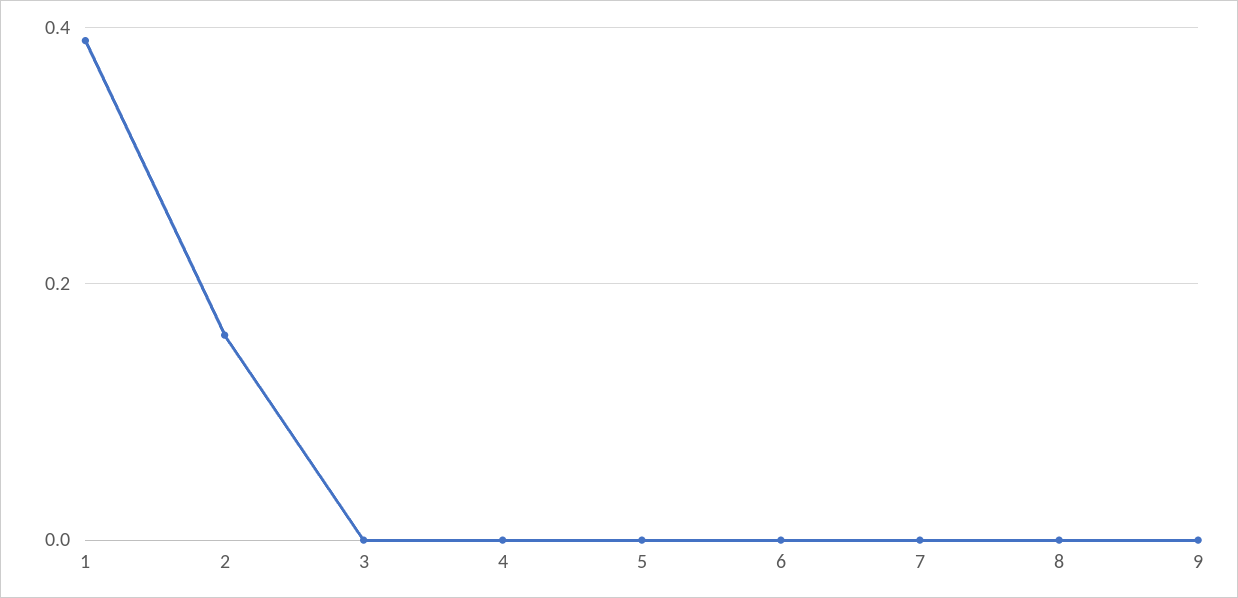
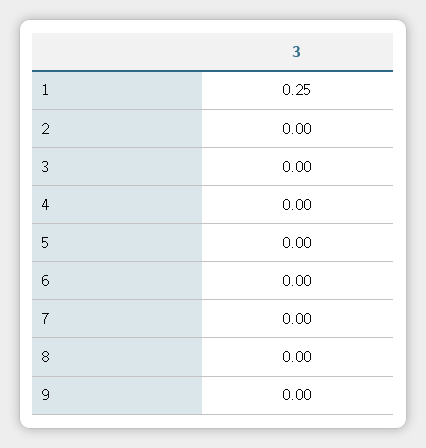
1: 0.4 -> 0.25
2: 0.15 -> 0

